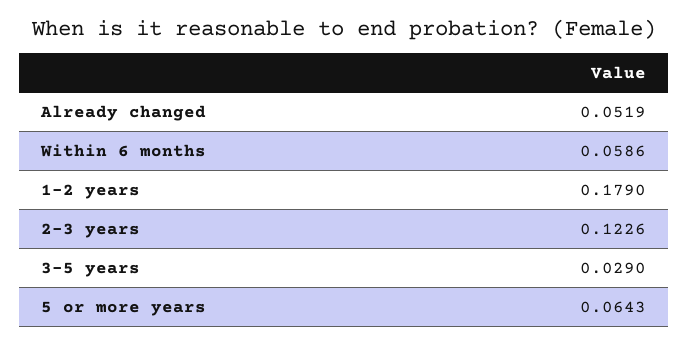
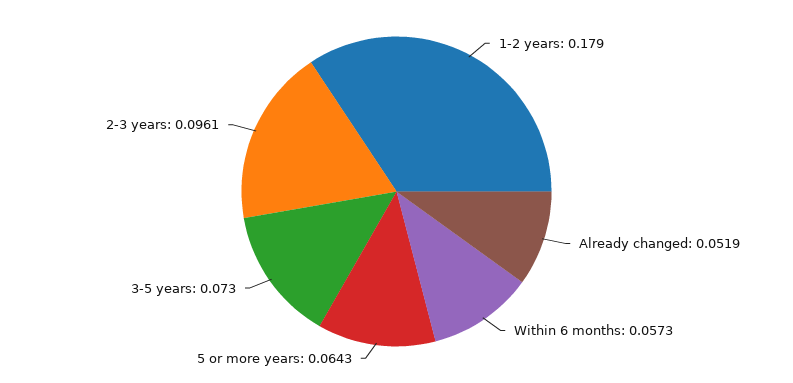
Within 6 months: 0.0586 -> 0.0573
2-3 years: 0.1226 -> 0.0961
3-5 years: 0.029 -> 0.073

